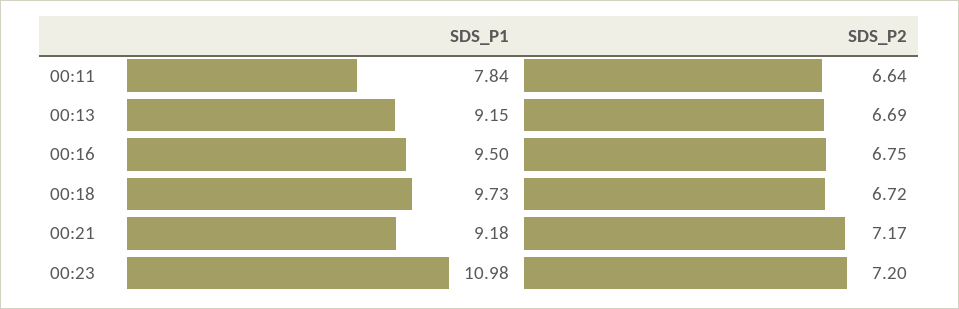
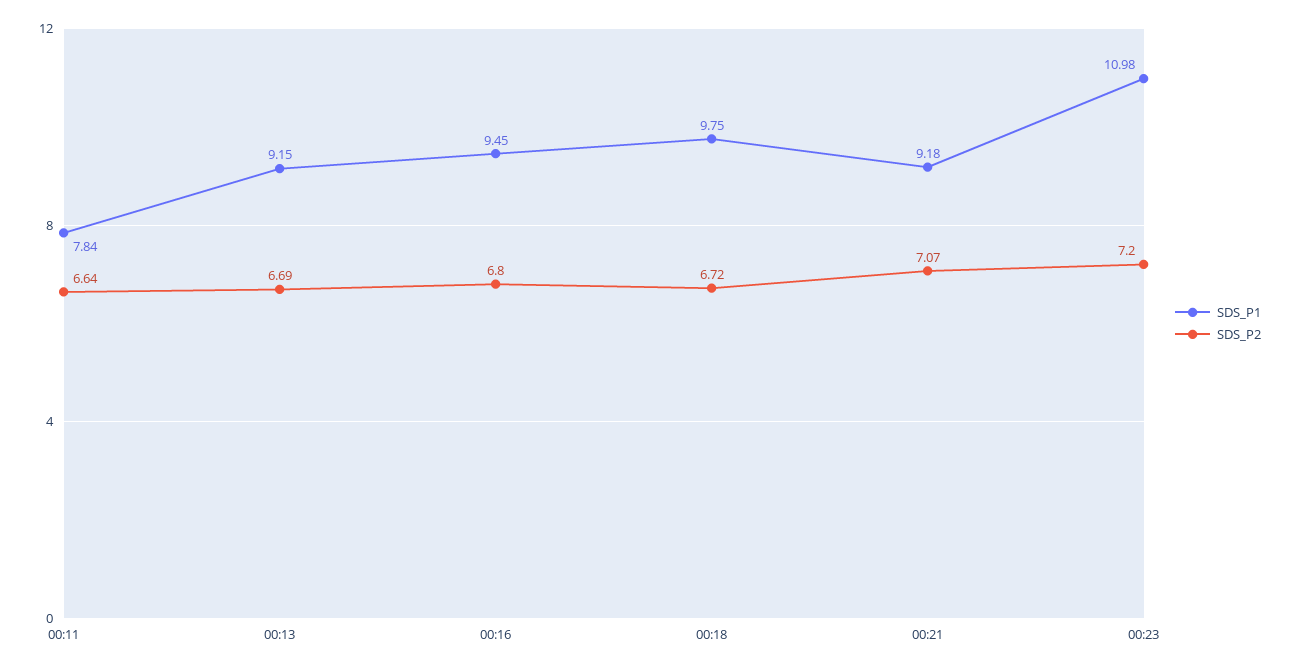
SDS_P1, 00:16: 9.5 -> 9.45
SDS_P2, 00:16: 6.75 -> 6.8
SDS_P1, 00:18: 9.73 -> 9.75
SDS_P2, 00:21: 7.17 -> 7.07

